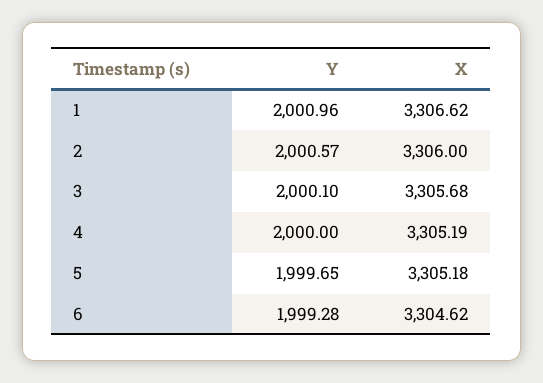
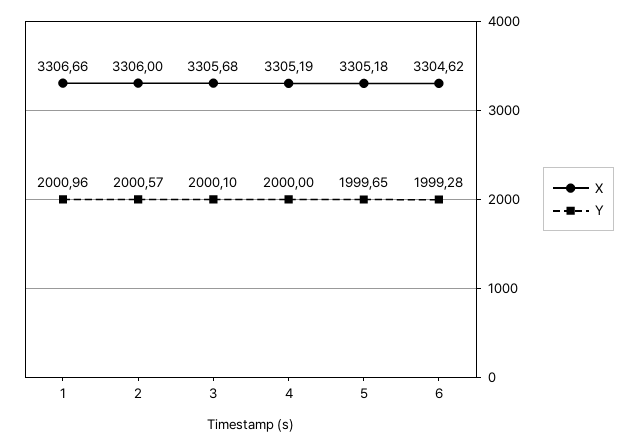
X, 1: 3306.62 -> 3306.66

